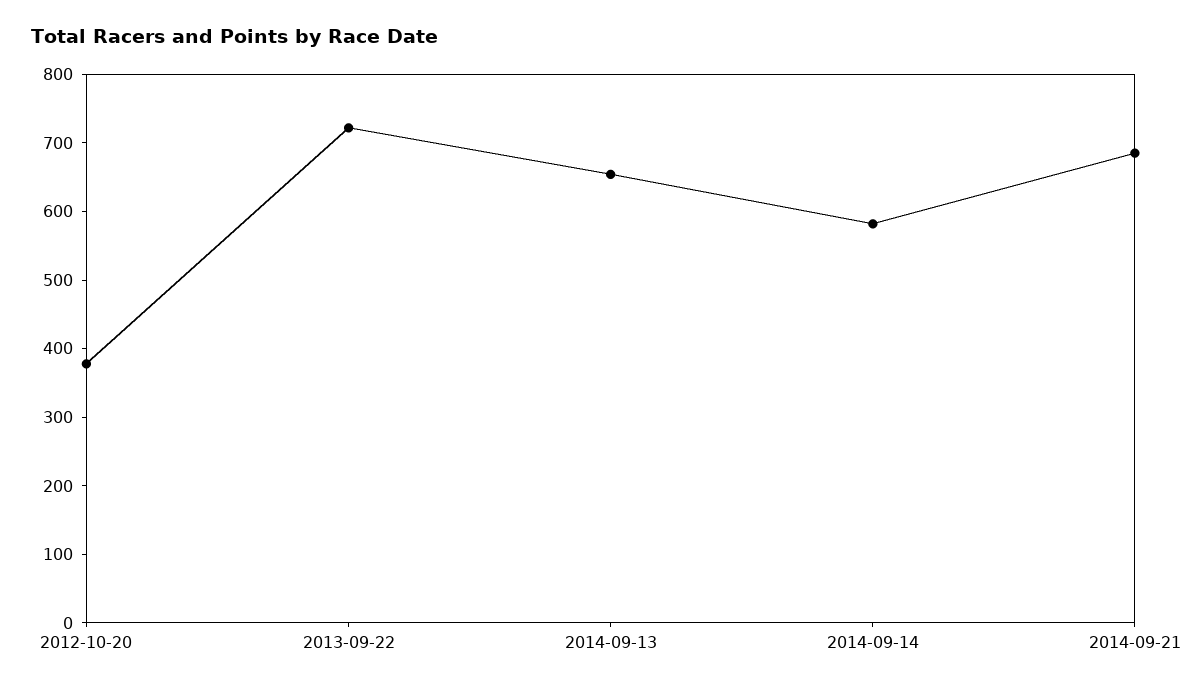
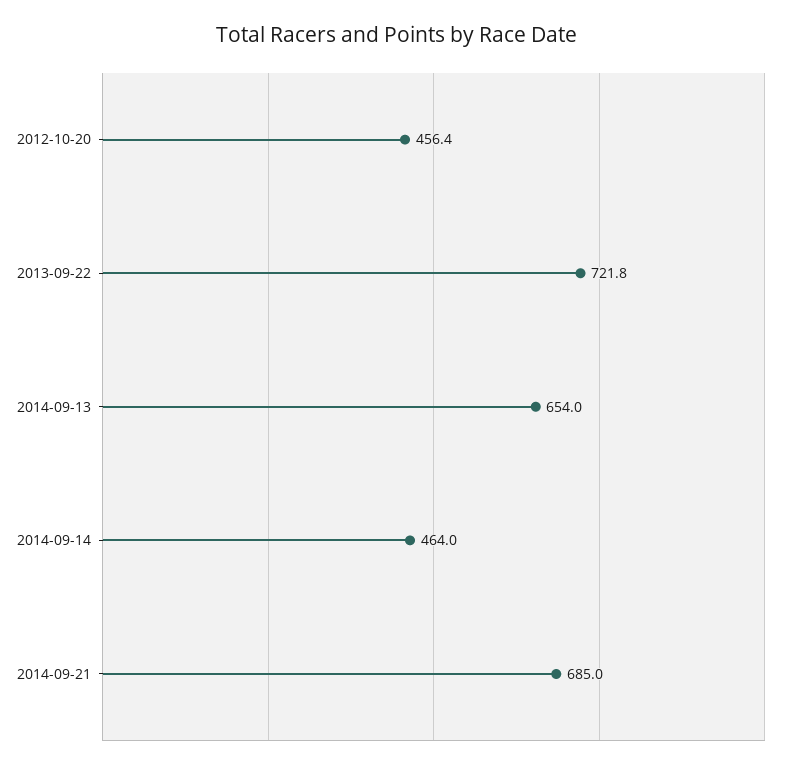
2012-10-20: 380 -> 456.4
2014-09-14: 580 -> 464

